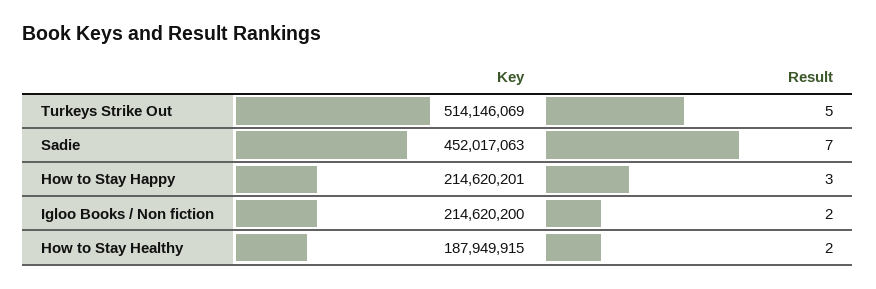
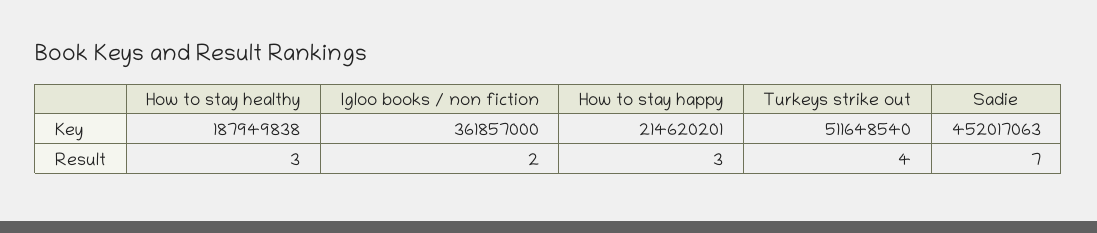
Key, Turkeys Strike Out: 514146069 -> 511648540
Result, Turkeys Strike Out: 5 -> 4
Key, Igloo Books / Non fiction: 214620200 -> 361857000
Key, How to Stay Healthy: 187949915 -> 187949838
Result, How to Stay Healthy: 2 -> 3

